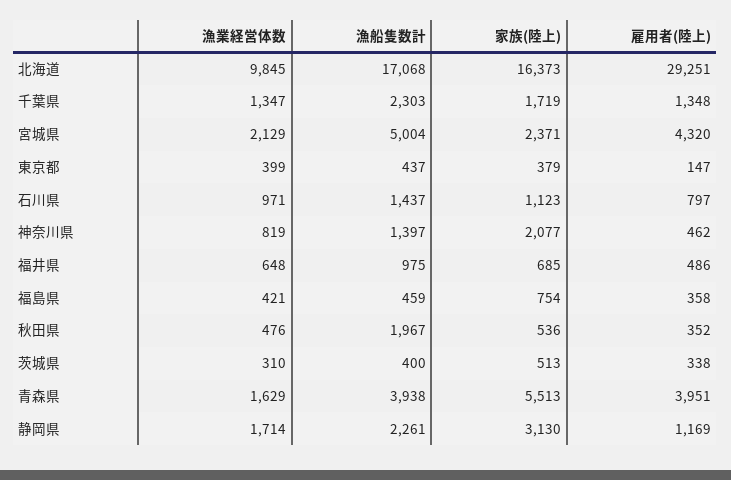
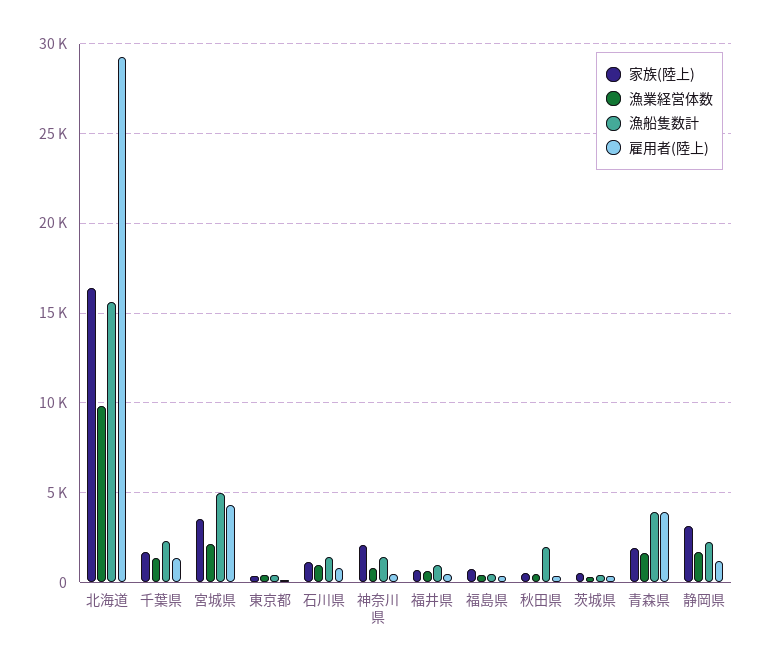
漁船隻数計, 北海道: 17068 -> 15500
家族(陸上), 宮城県: 2371 -> 3500
家族(陸上), 青森県: 5513 -> 2000

